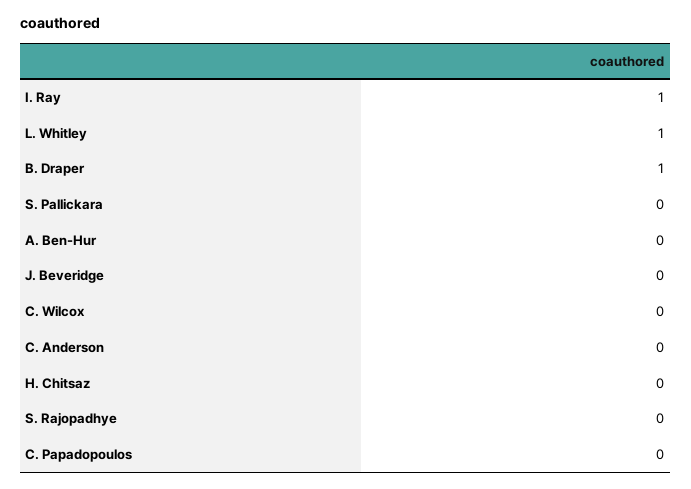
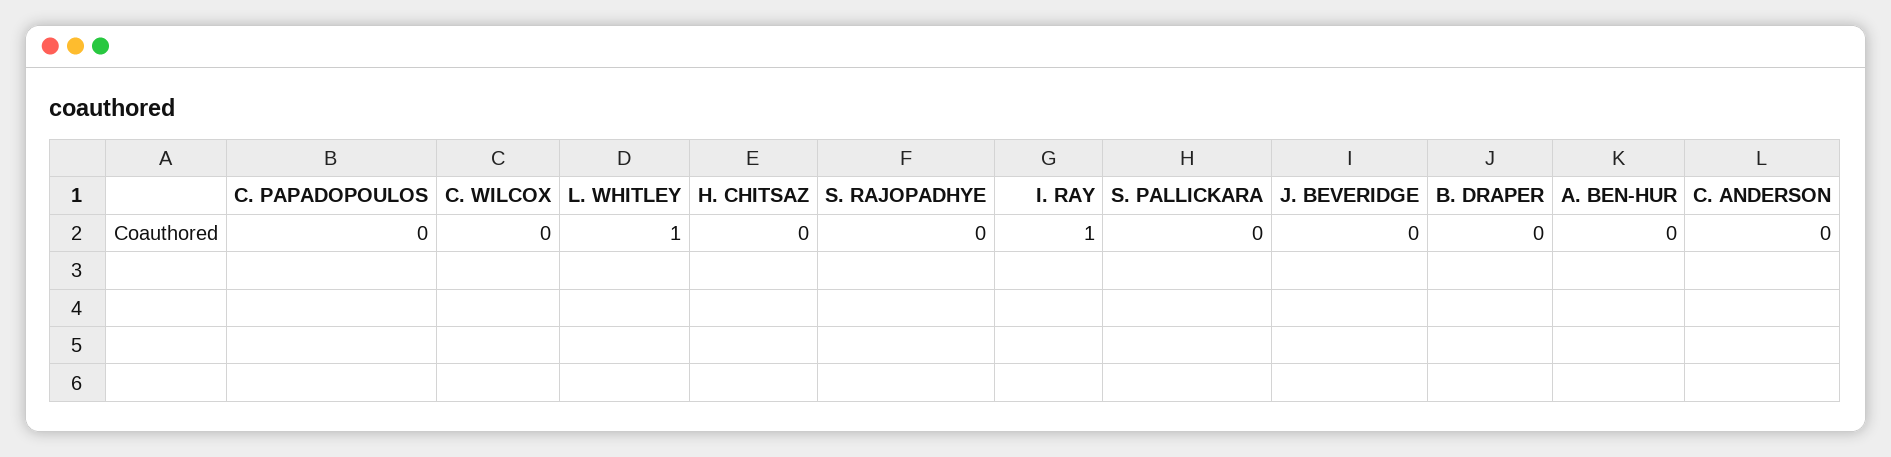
B. Draper: 1 -> 0

